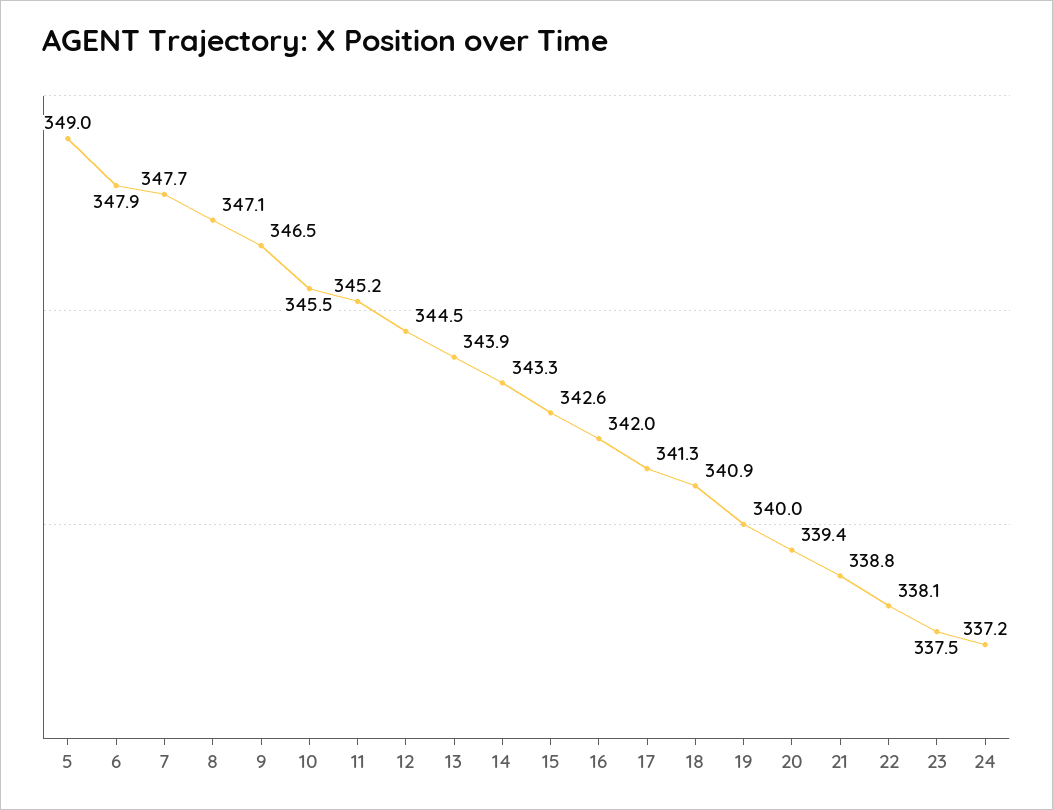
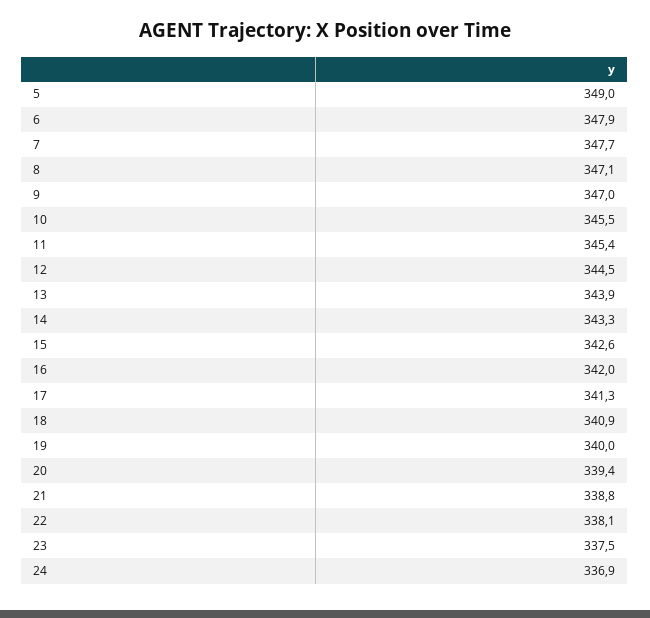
9: 346.5 -> 347
11: 345.2 -> 345.4
24: 337.2 -> 336.9

